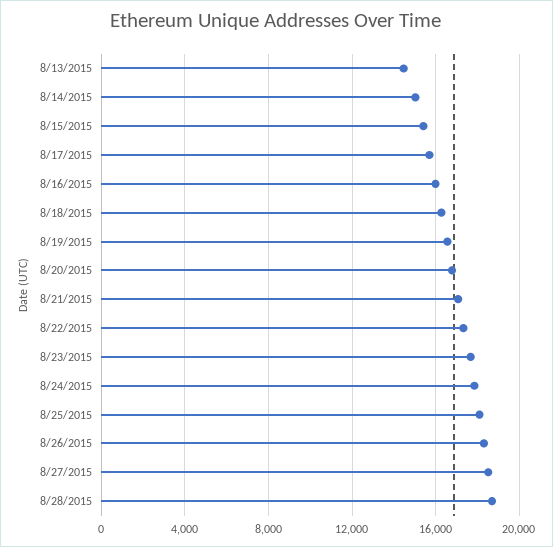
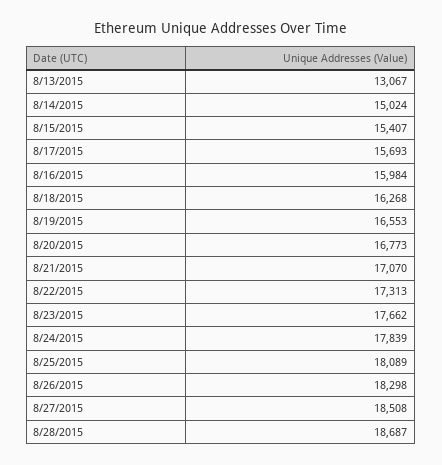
8/13/2015: 14500 -> 13067

